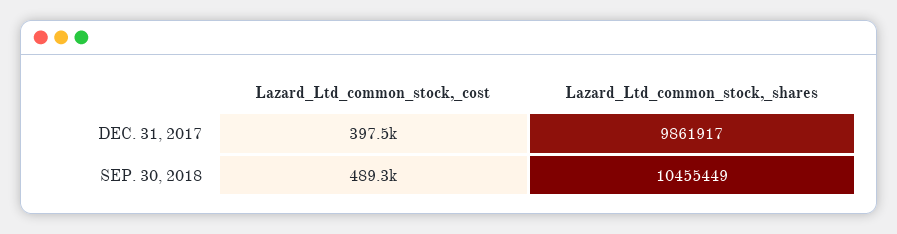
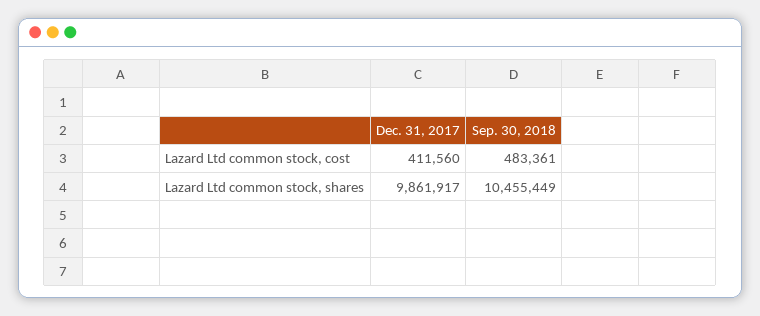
Lazard_Ltd_common_stock,_cost, DEC. 31, 2017: 397500 -> 411560
Lazard_Ltd_common_stock,_cost, SEP. 30, 2018: 489300 -> 483361

